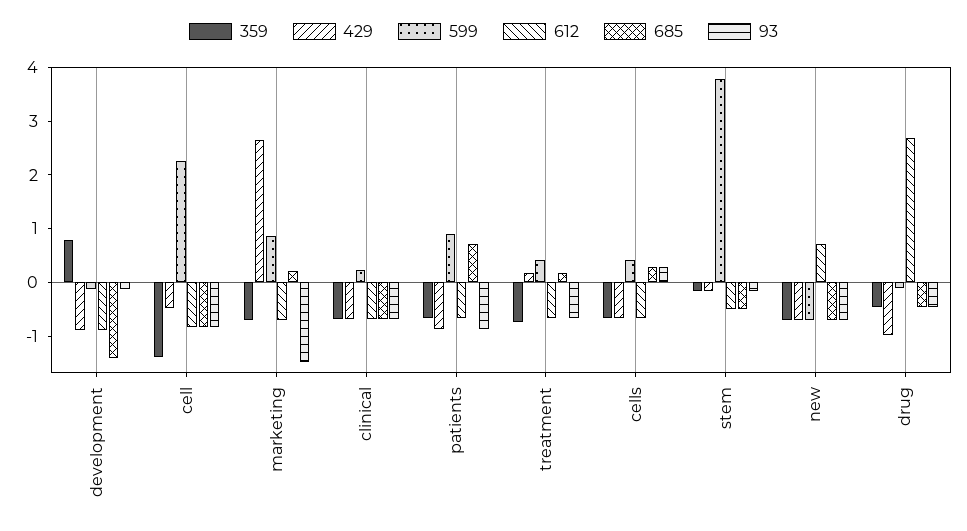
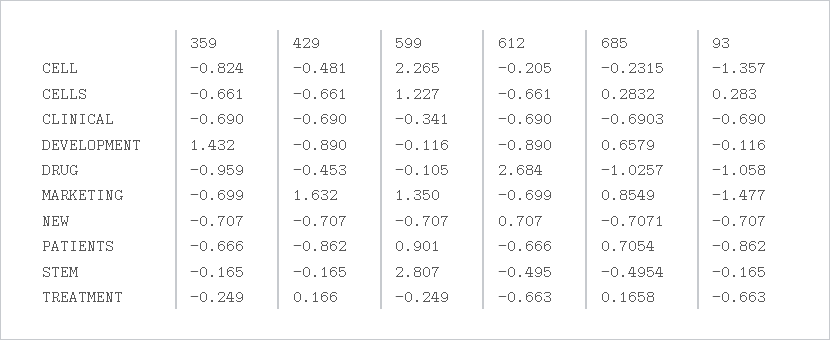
359, development: 0.8 -> 1.432
685, development: -1.4 -> 0.6579
359, cell: -1.4 -> -0.824
612, cell: -0.8 -> -0.205
685, cell: -0.8 -> -0.2315
93, cell: -0.8 -> -1.357
429, marketing: 2.6 -> 1.632
599, marketing: 0.8 -> 1.35
685, marketing: 0.2 -> 0.8549
599, clinical: 0.2 -> -0.341
359, treatment: -0.8 -> -0.249
599, treatment: 0.4 -> -0.249
599, cells: 0.4 -> 1.227
599, stem: 3.8 -> 2.807
359, drug: -0.4 -> -0.959
429, drug: -1 -> -0.453
685, drug: -0.4 -> -1.0257
93, drug: -0.4 -> -1.058

